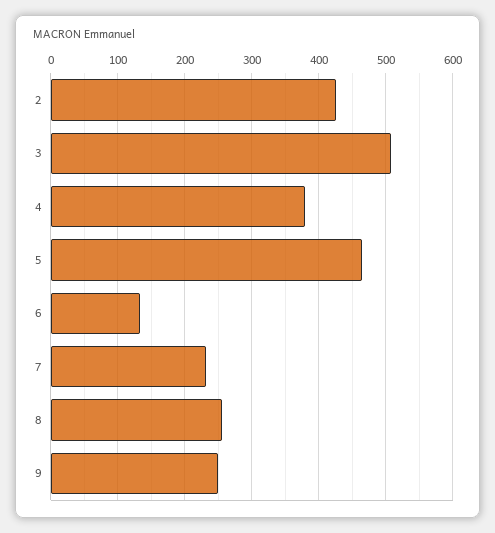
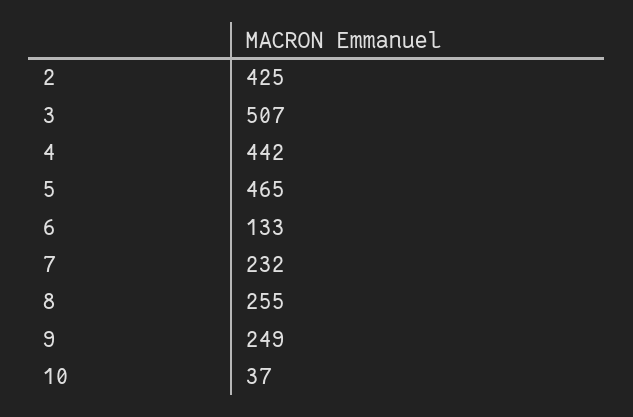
4: 380 -> 442
10: none -> 37

